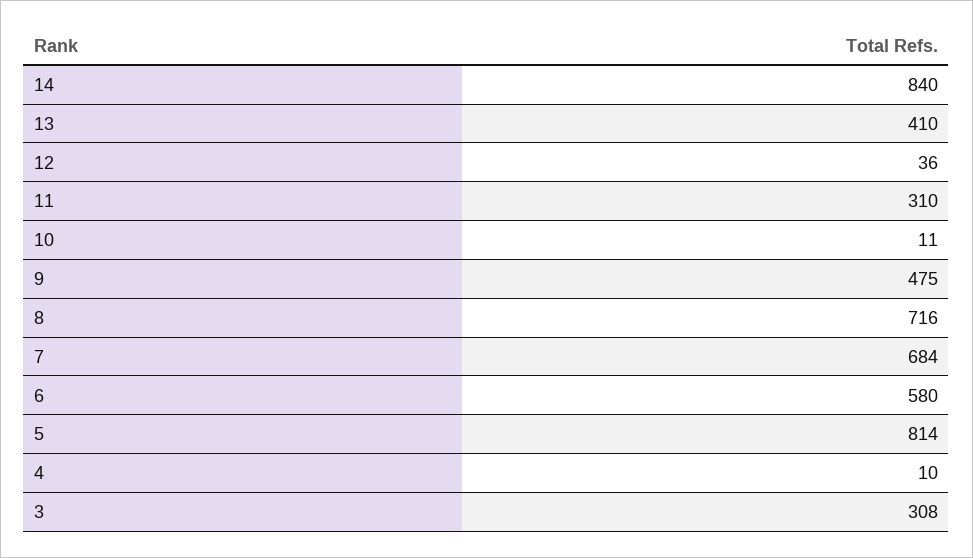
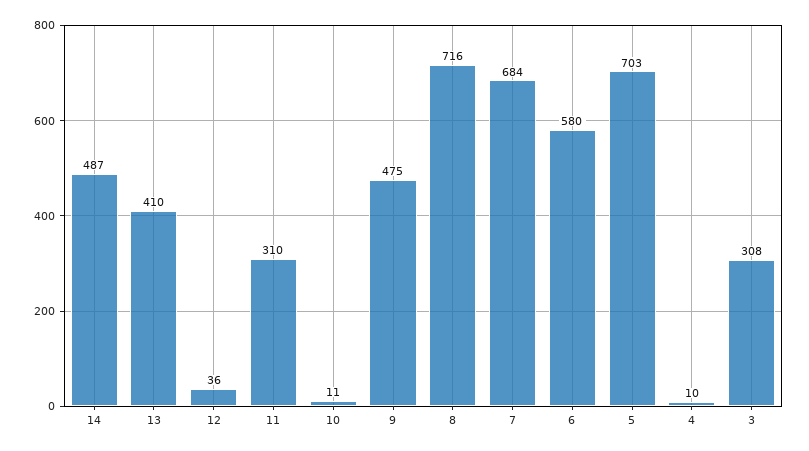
14: 840 -> 487
5: 814 -> 703

